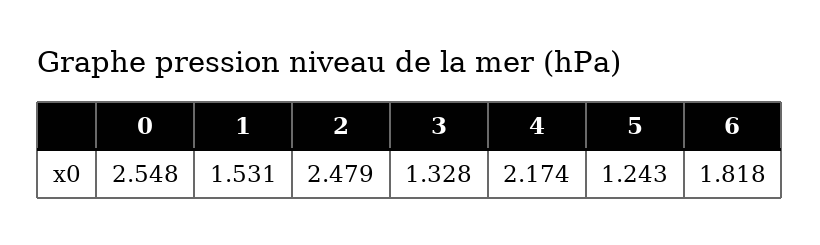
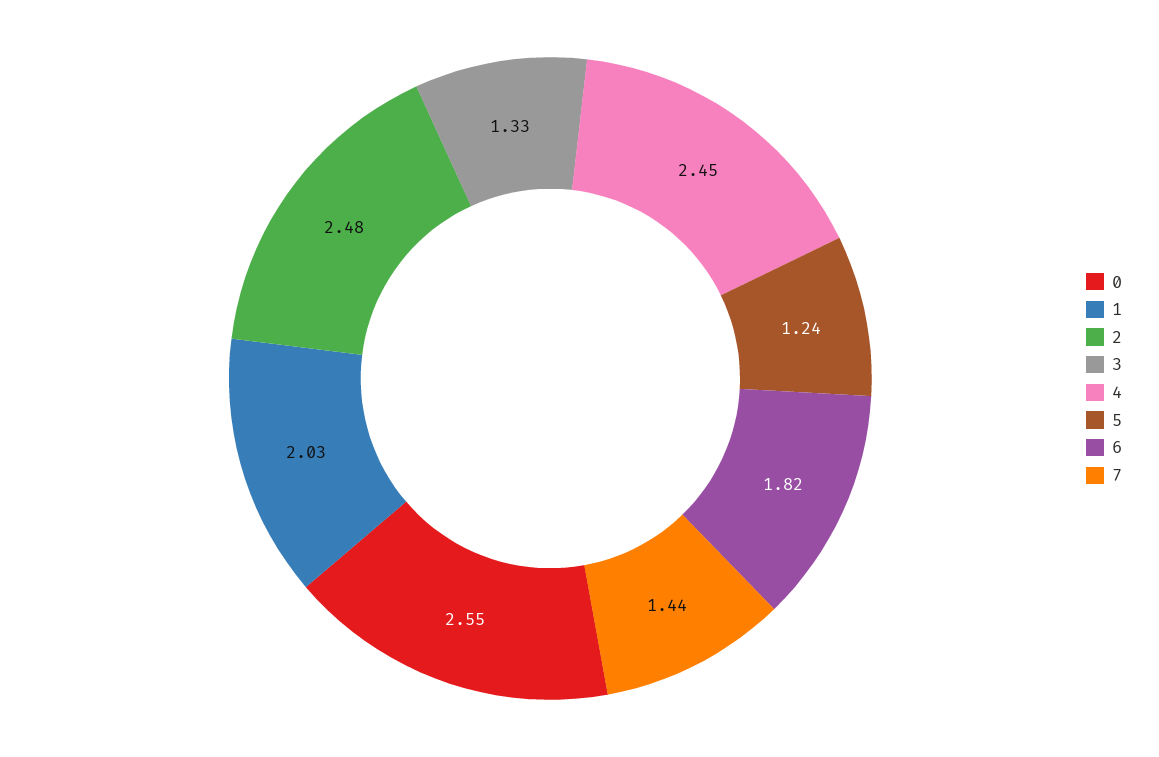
1: 1.531 -> 2.03
4: 2.174 -> 2.45
7: none -> 1.44

